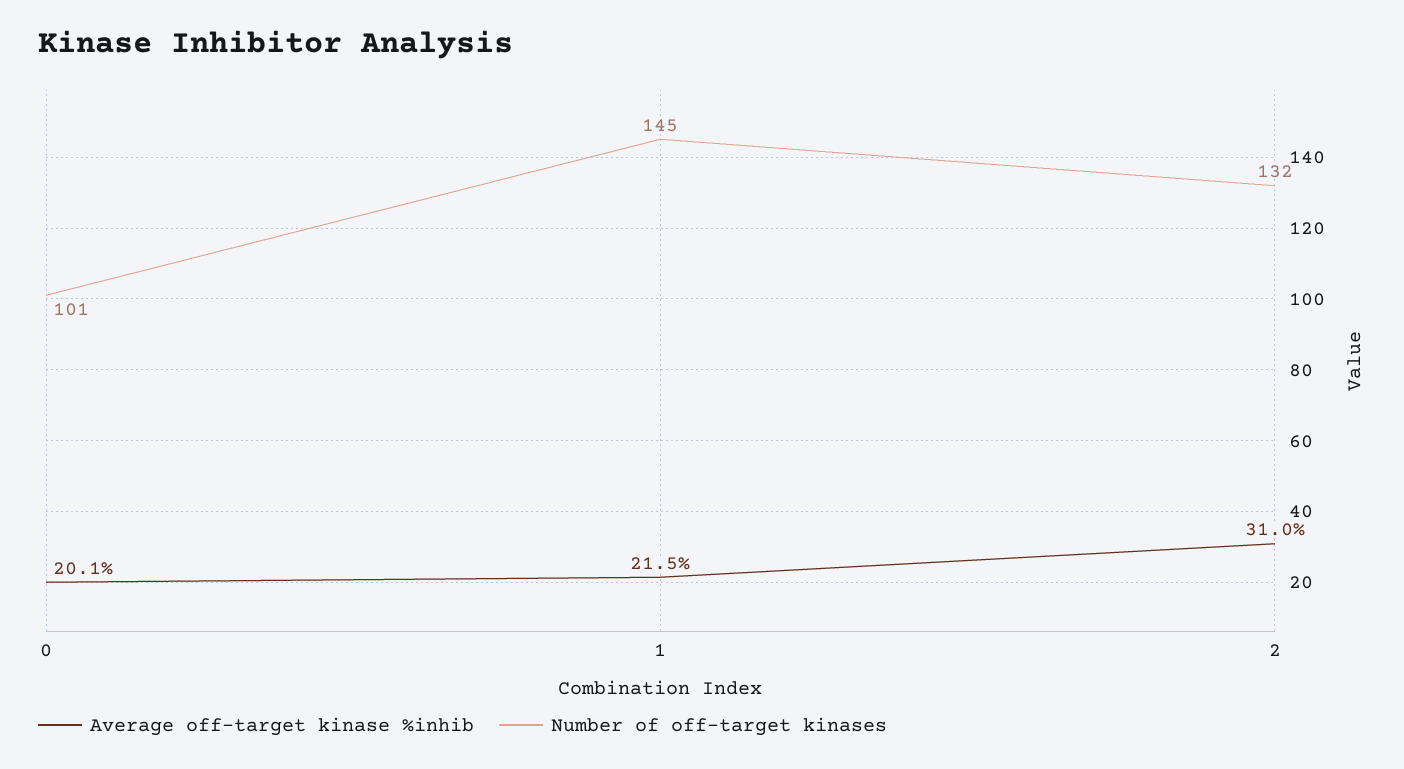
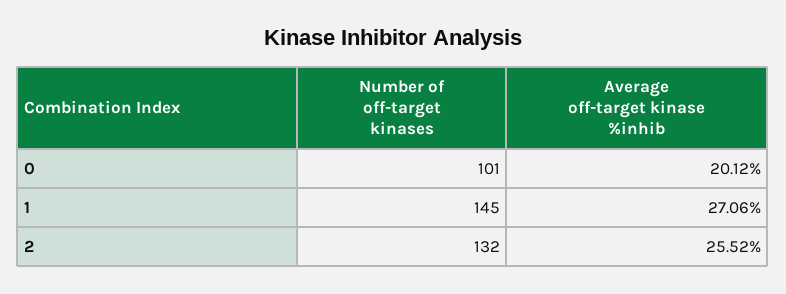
Average off-target kinase %inhib, 1: 21.5 -> 27.06
Average off-target kinase %inhib, 2: 31 -> 25.52

